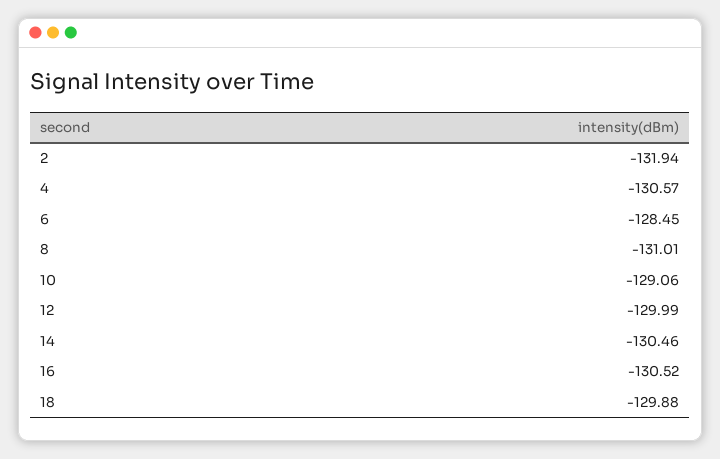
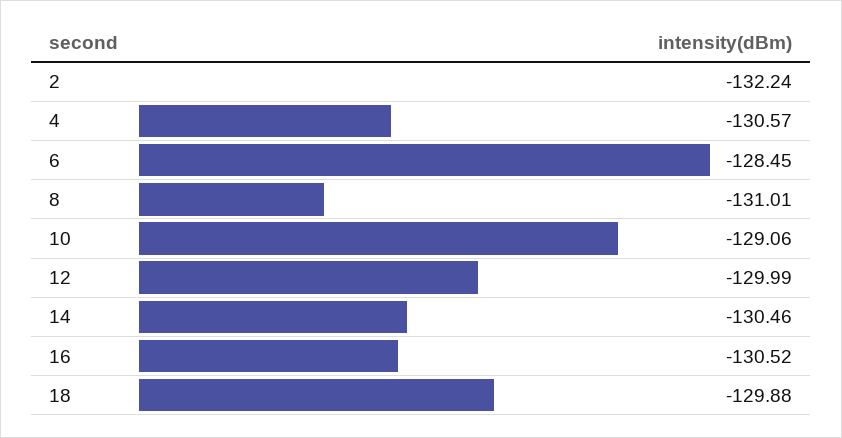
2: -131.94 -> -132.24

